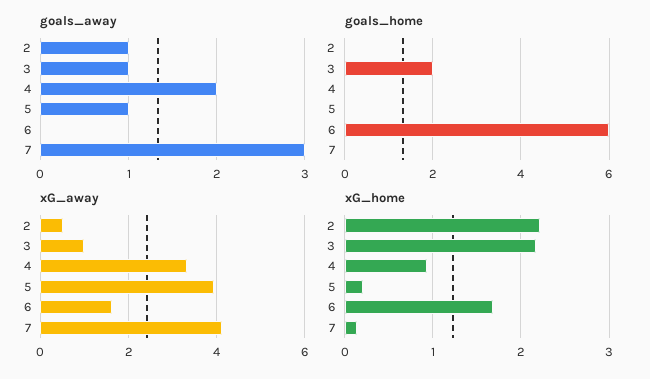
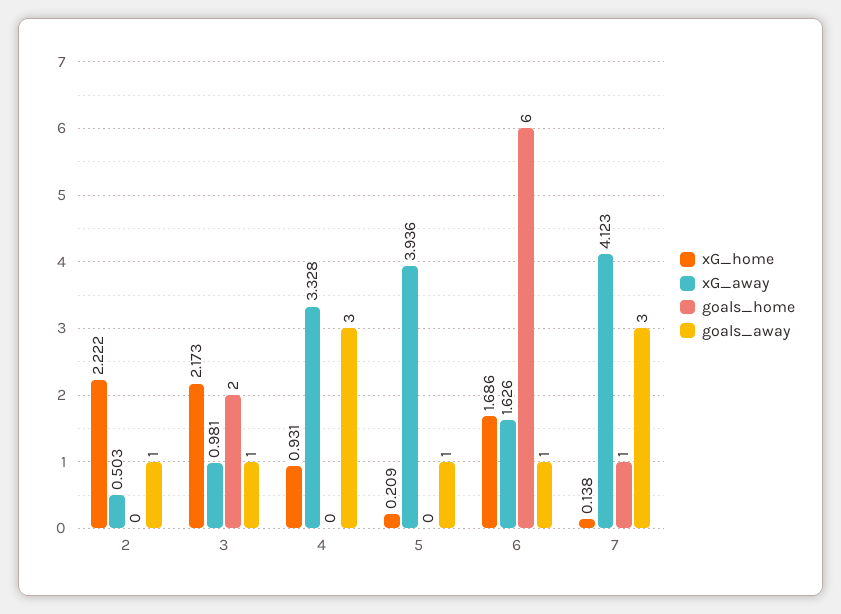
goals_away, 4: 2 -> 3
goals_away, 6: 0 -> 1
goals_home, 7: 0 -> 1

